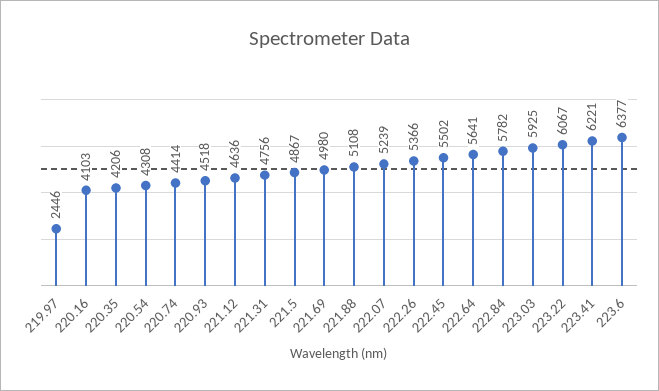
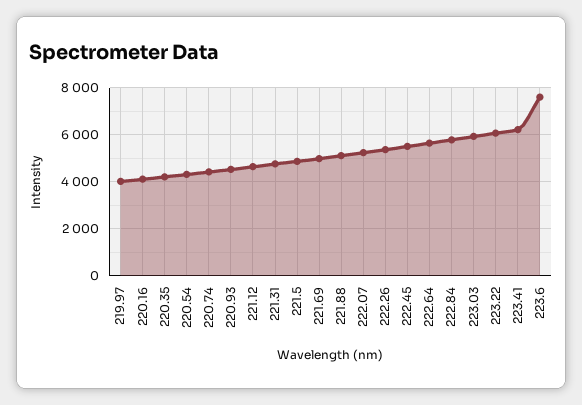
219.97: 2446 -> 4000
223.6: 6377 -> 7500

